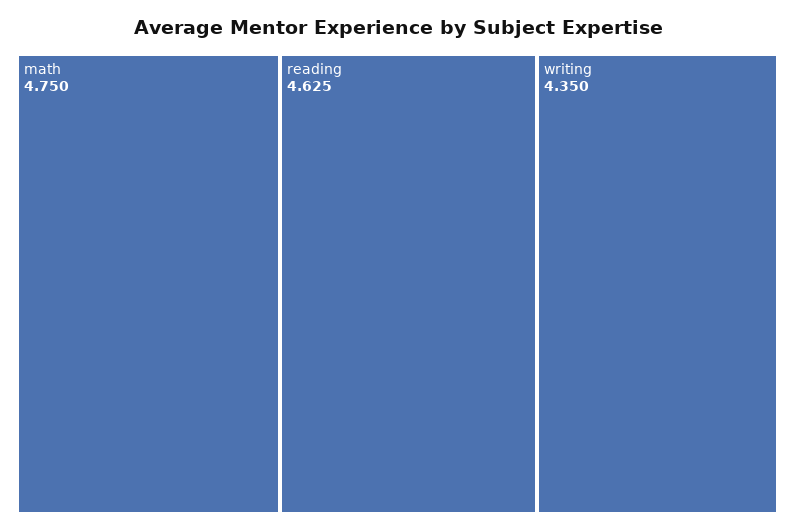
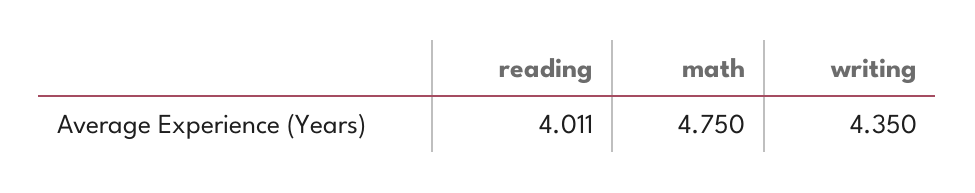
reading: 4.625 -> 4.011

